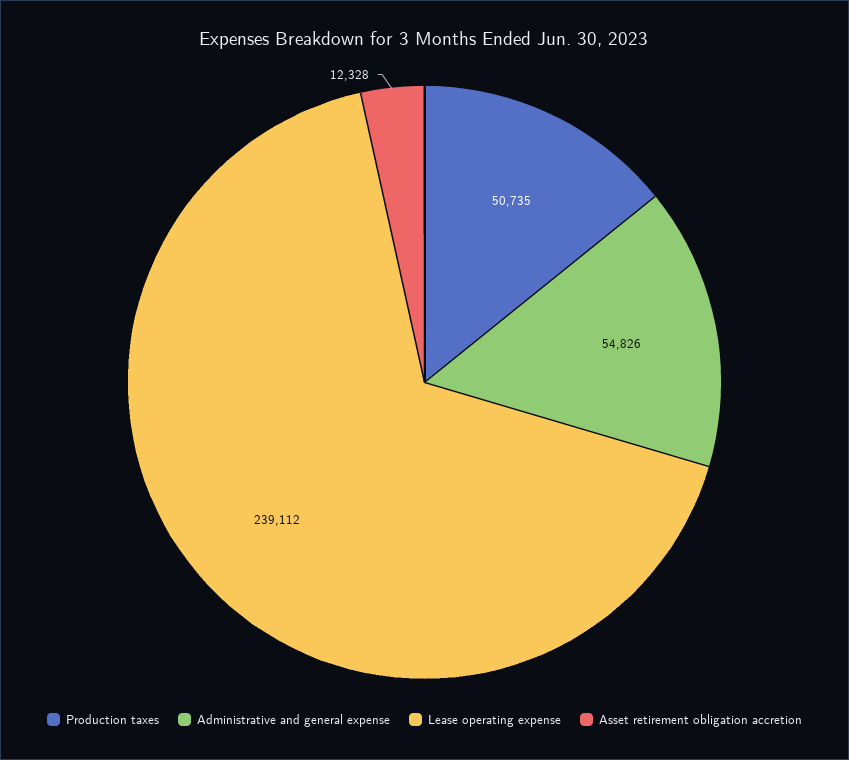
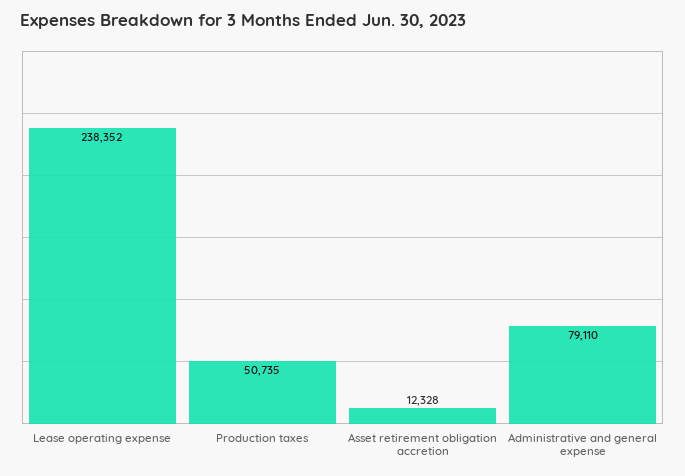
Administrative and general expense: 54826 -> 79110
Lease operating expense: 239112 -> 238352

